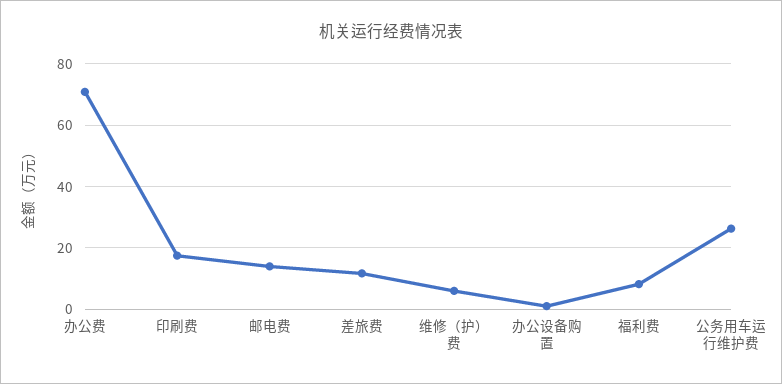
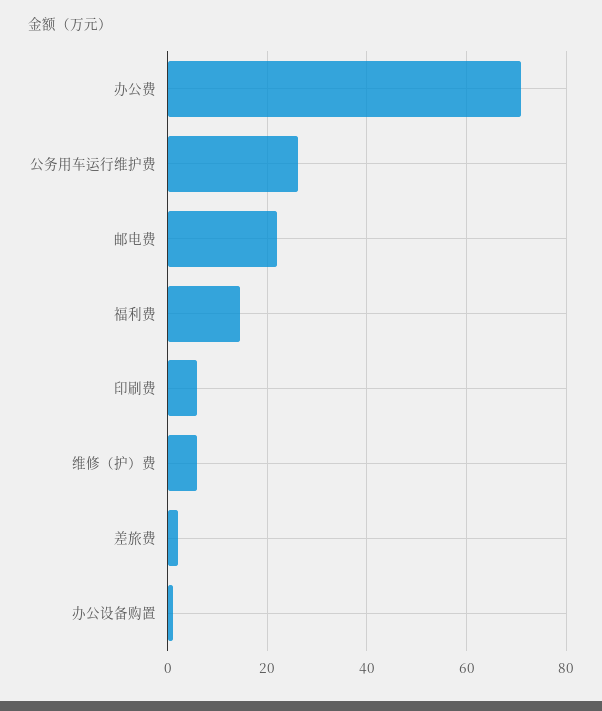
印刷费: 18 -> 6
邮电费: 14 -> 22
差旅费: 12 -> 2
福利费: 8 -> 14

